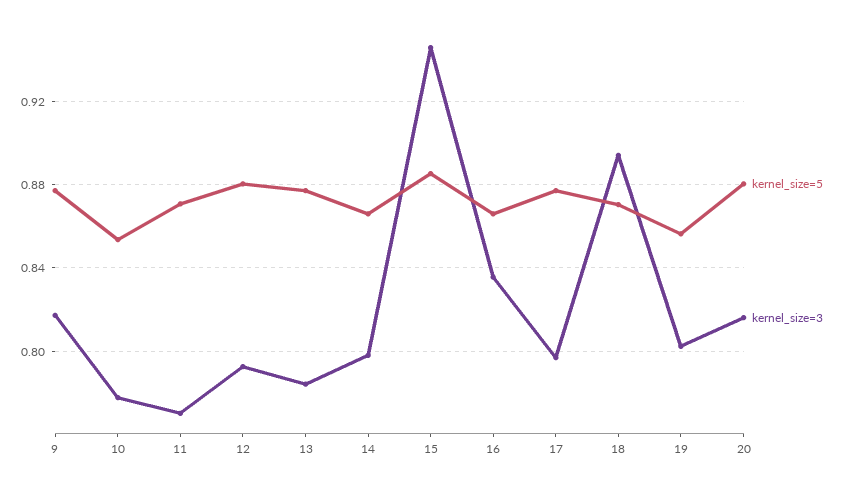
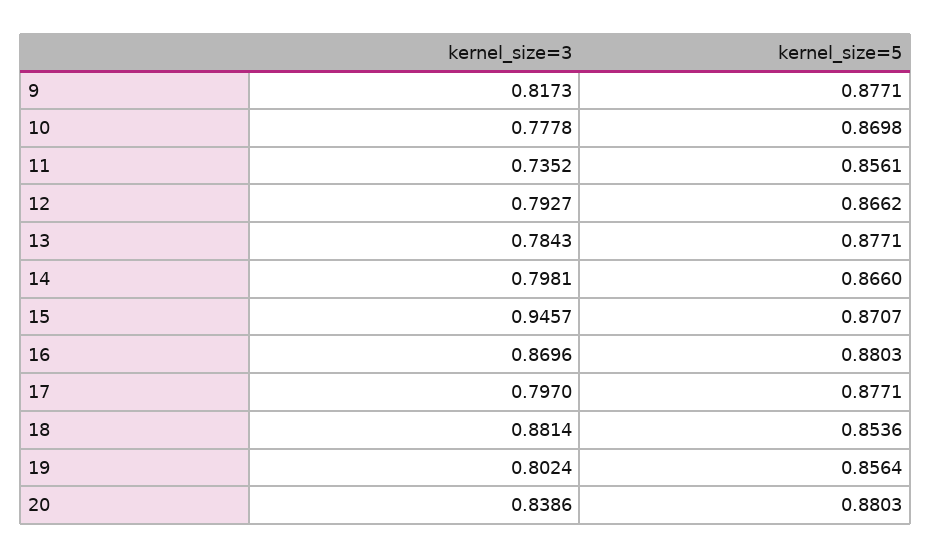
kernel_size=5, 10: 0.855 -> 0.8698
kernel_size=5, 11: 0.87 -> 0.8561
kernel_size=3, 11: 0.77 -> 0.7352
kernel_size=5, 12: 0.88 -> 0.8662
kernel_size=5, 15: 0.885 -> 0.8707
kernel_size=5, 16: 0.865 -> 0.8803
kernel_size=3, 16: 0.835 -> 0.8696
kernel_size=5, 18: 0.87 -> 0.8536
kernel_size=3, 18: 0.895 -> 0.8814
kernel_size=3, 20: 0.815 -> 0.8386

